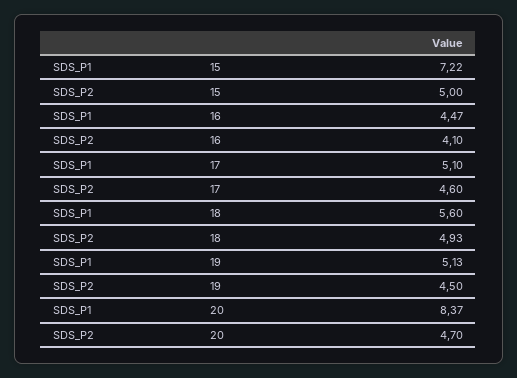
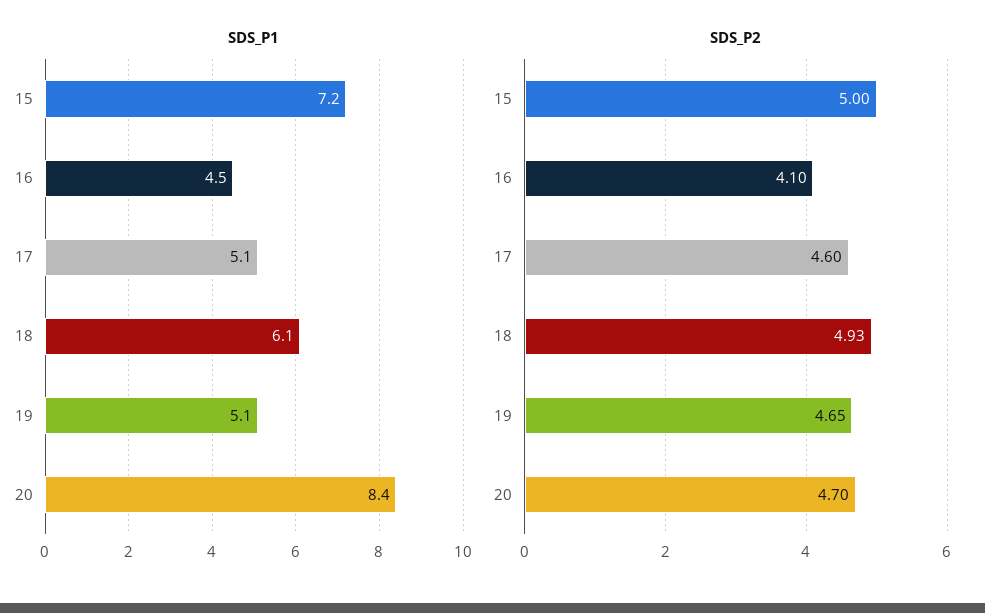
SDS_P1, 18: 5.6 -> 6.1
SDS_P2, 19: 4.5 -> 4.65

